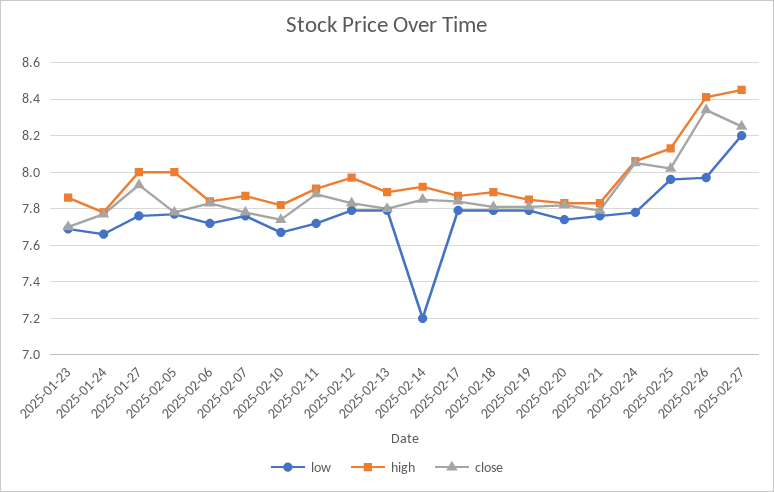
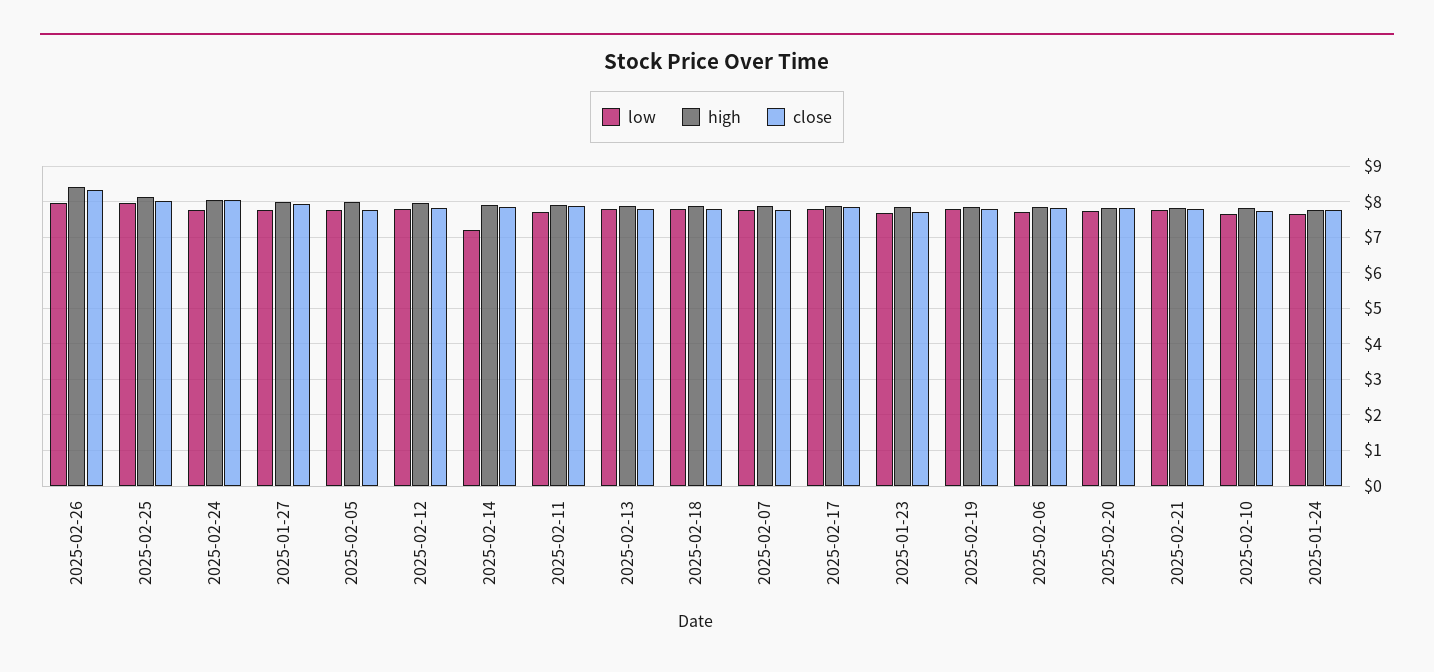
low, 2025-02-27: 8.2 -> none
high, 2025-02-27: 8.45 -> none
close, 2025-02-27: 8.25 -> none

